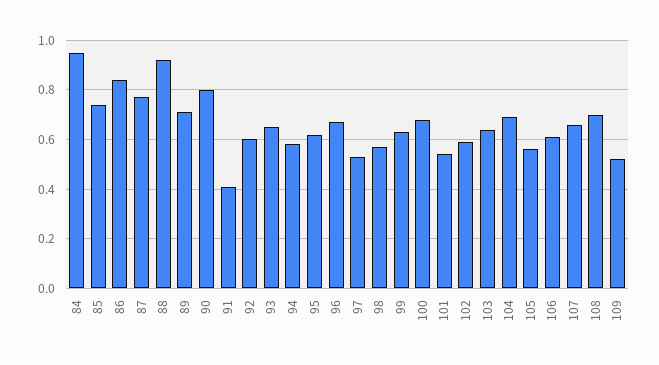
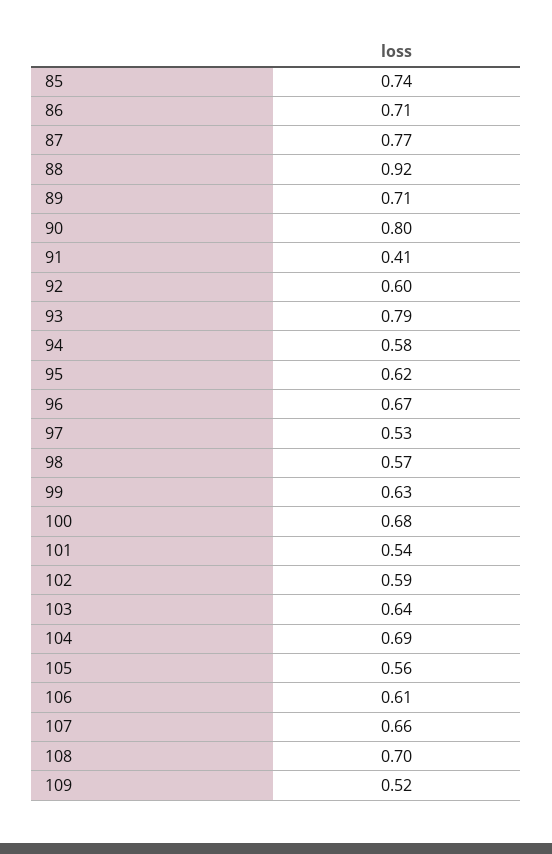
84: 0.95 -> none
86: 0.85 -> 0.71
93: 0.65 -> 0.79

